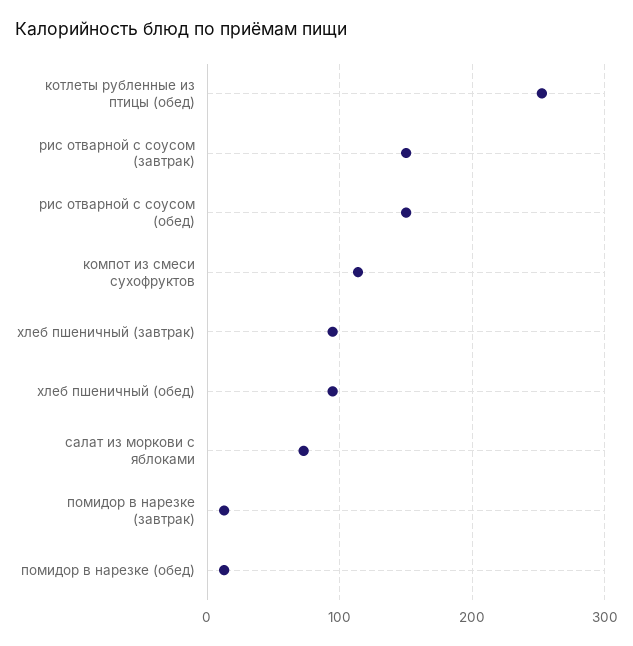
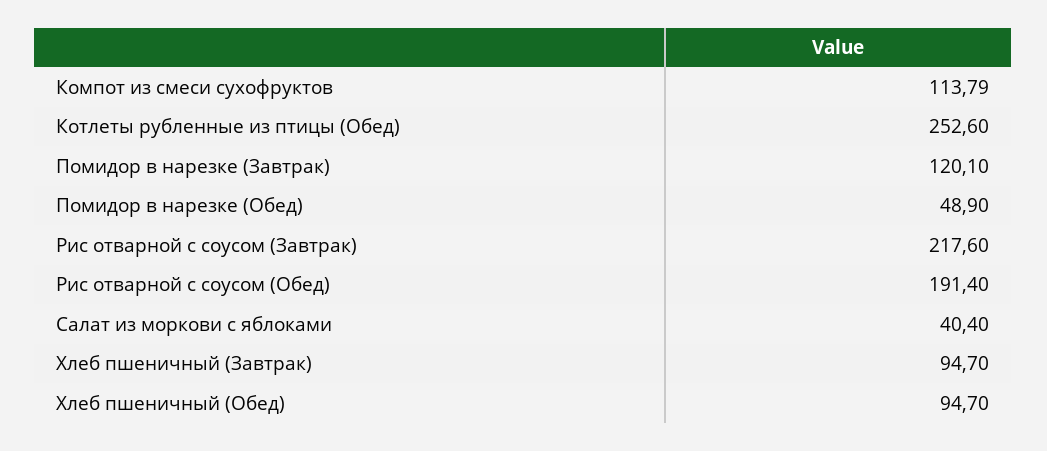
рис отварной с соусом (завтрак): 150 -> 217.6
рис отварной с соусом (обед): 150 -> 191.4
салат из моркови с яблоками: 70 -> 40.4
помидор в нарезке (завтрак): 10 -> 120.1
помидор в нарезке (обед): 10 -> 48.9

